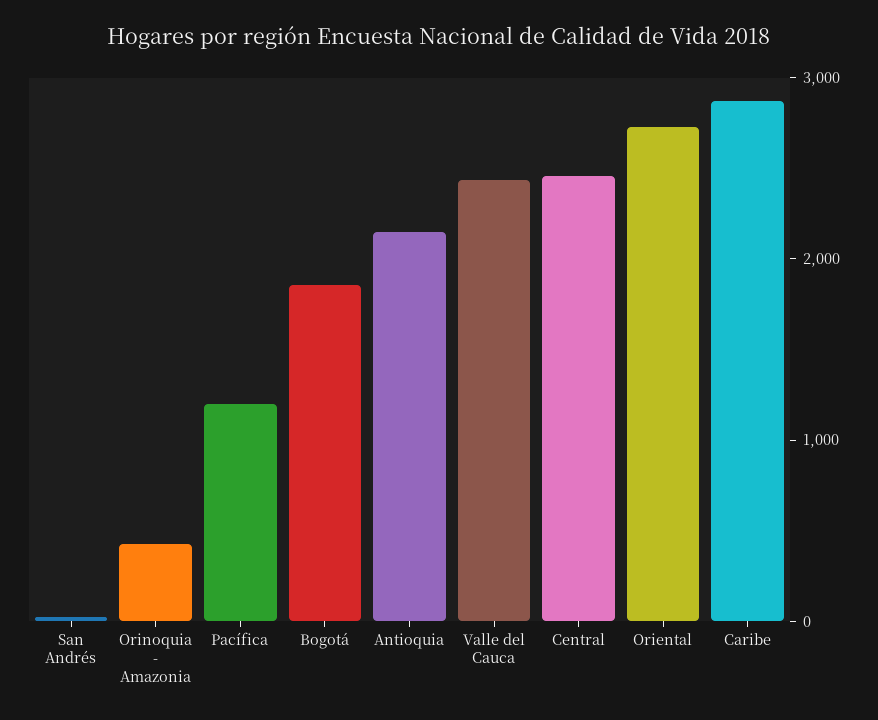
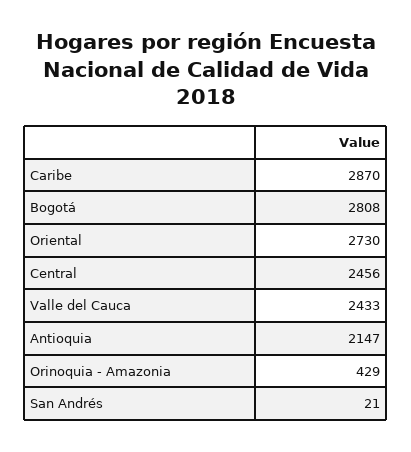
Pacífica: 1200 -> none
Bogotá: 1800 -> 2808

